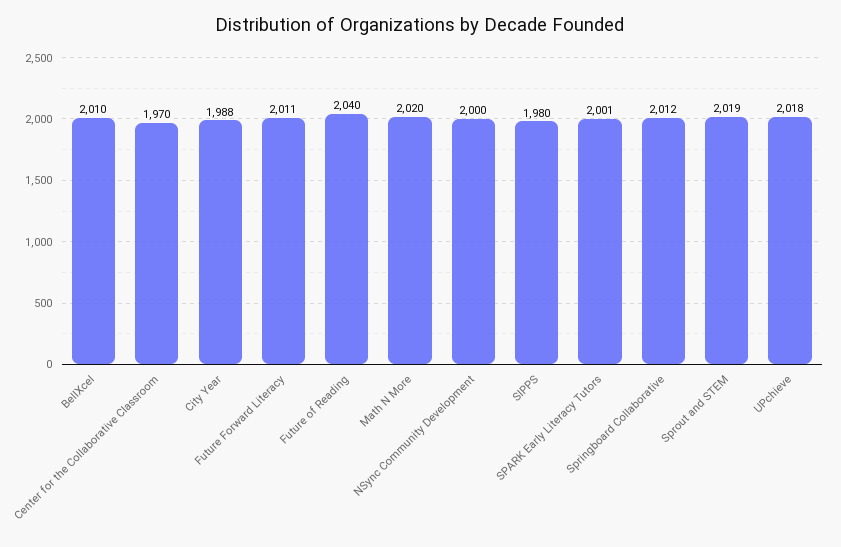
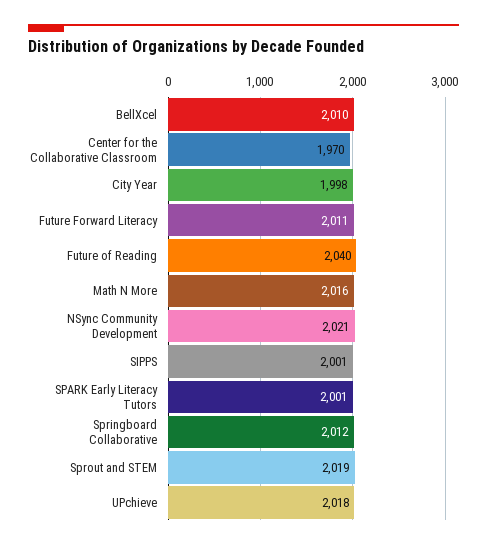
City Year: 1988 -> 1998
Math N More: 2020 -> 2016
NSync Community Development: 2000 -> 2021
SIPPS: 1980 -> 2001

